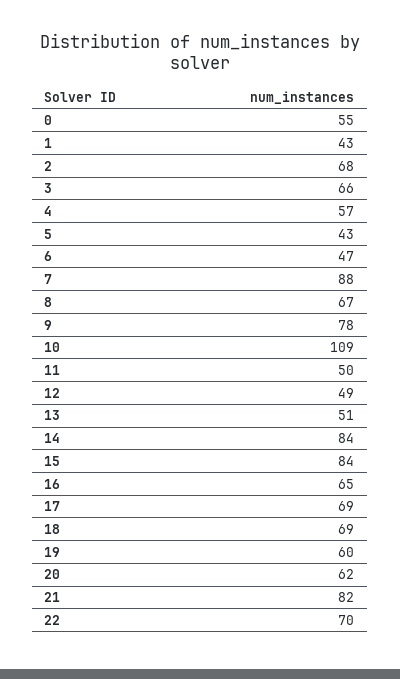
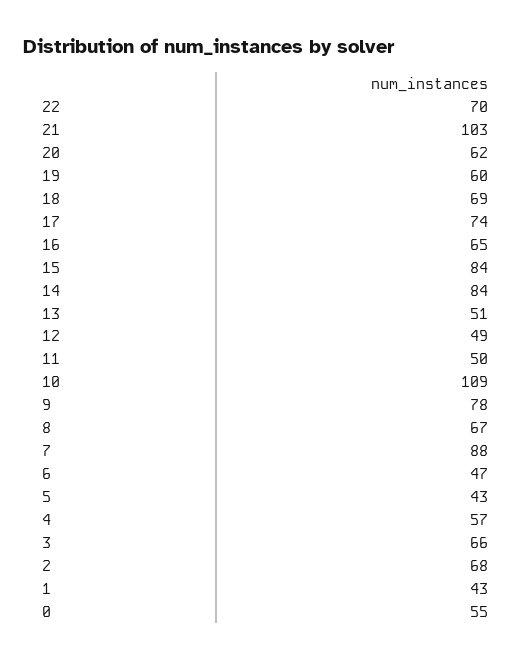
17: 69 -> 74
21: 82 -> 103

